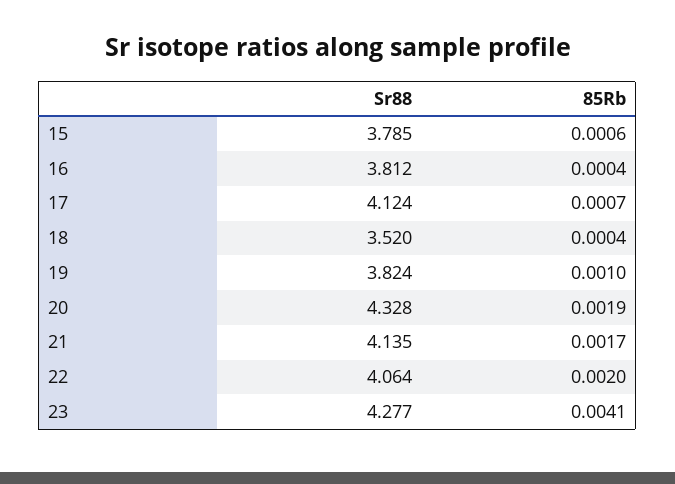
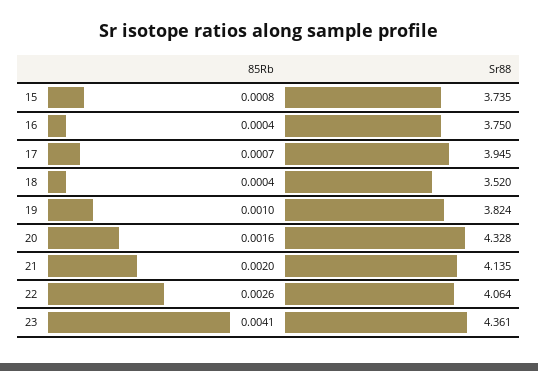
Sr88, 15: 3.785 -> 3.735
85Rb, 15: 0.0006 -> 0.0008
Sr88, 16: 3.812 -> 3.75
Sr88, 17: 4.124 -> 3.945
85Rb, 20: 0.0019 -> 0.0016
85Rb, 21: 0.0017 -> 0.002
85Rb, 22: 0.002 -> 0.0026
Sr88, 23: 4.277 -> 4.361

